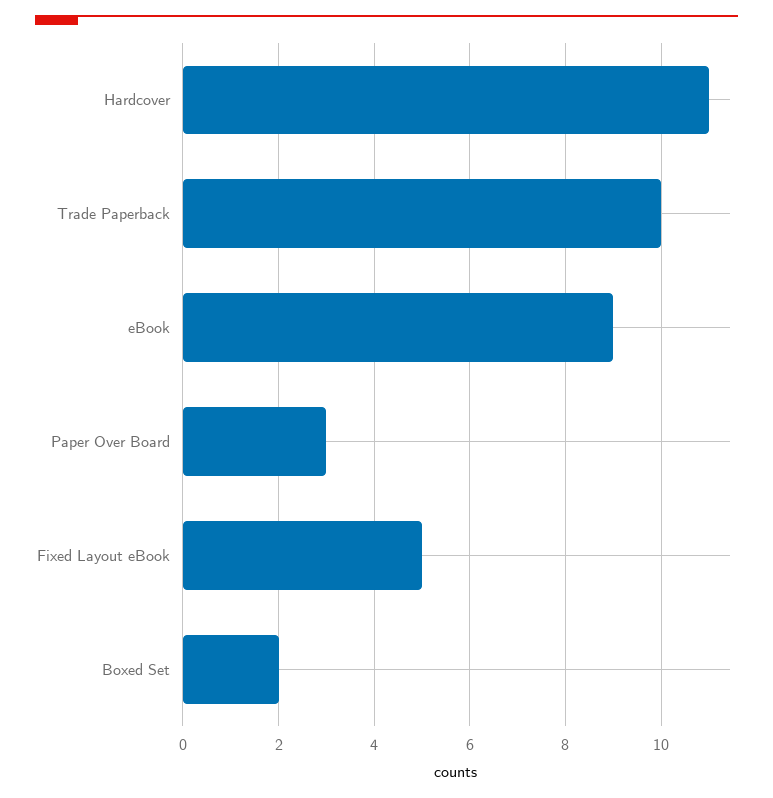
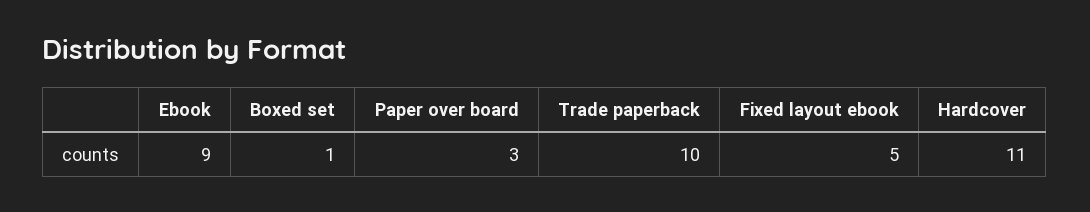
Boxed Set: 2 -> 1

